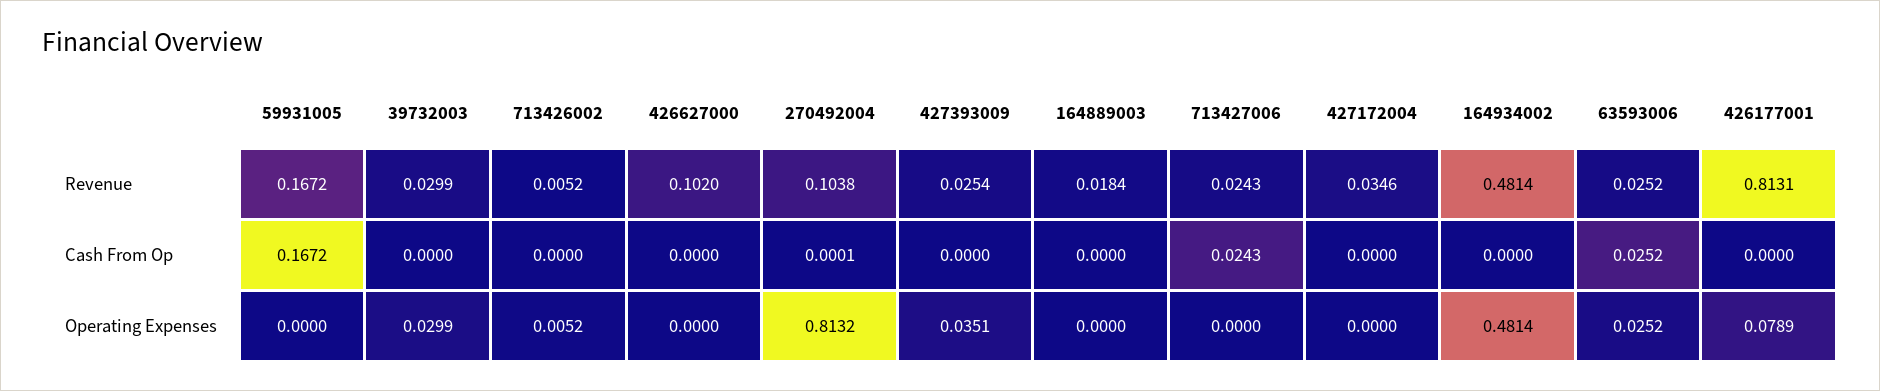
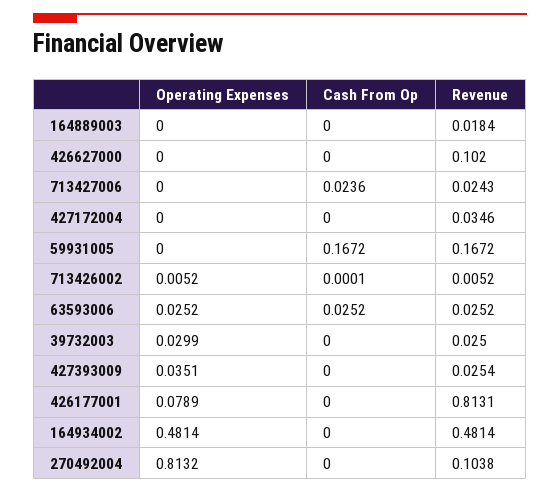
39732003, Revenue: 0.0299 -> 0.025
713426002, Cash From Op: 0 -> 0.0001
270492004, Cash From Op: 0.0001 -> 0
713427006, Cash From Op: 0.0243 -> 0.0236

